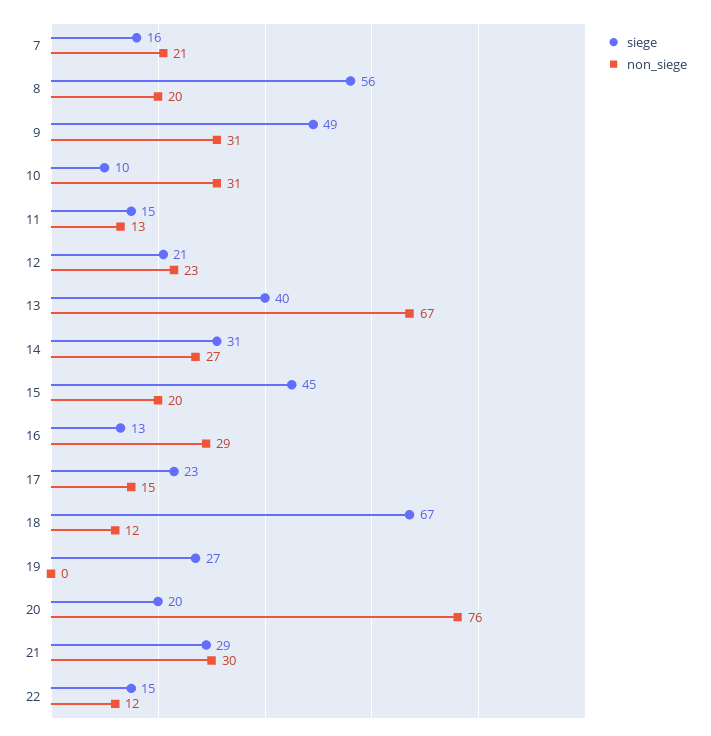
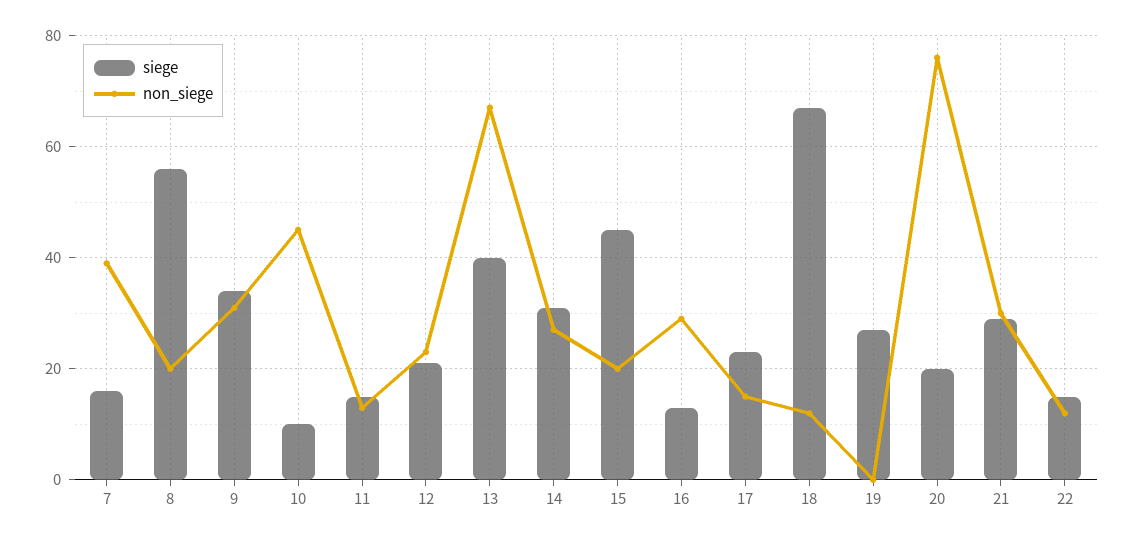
non_siege, 7: 21 -> 40
siege, 9: 49 -> 35
non_siege, 10: 31 -> 45

